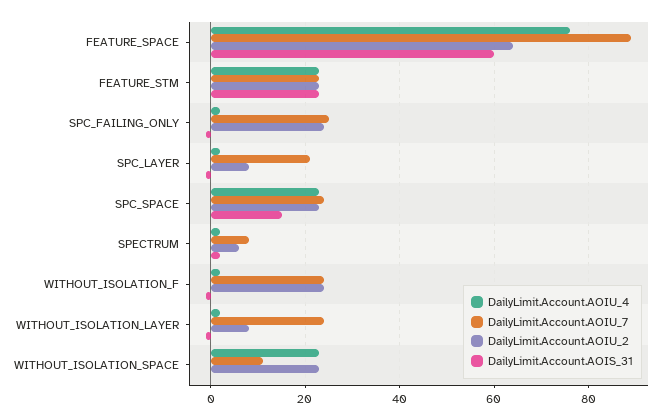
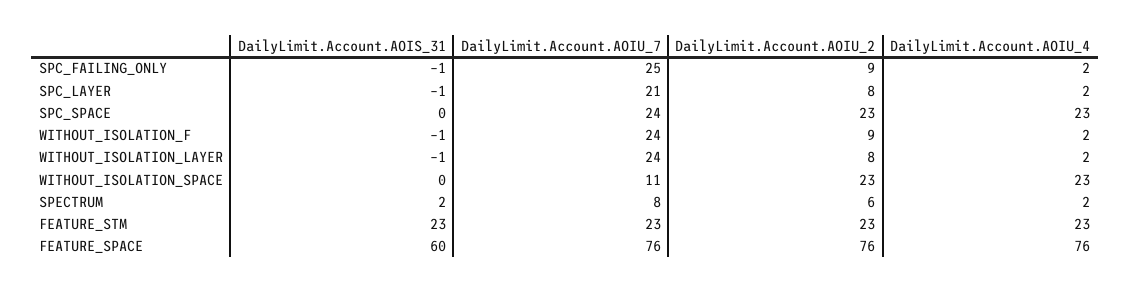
DailyLimit.Account.AOIU_7, FEATURE_SPACE: 90 -> 76
DailyLimit.Account.AOIU_2, FEATURE_SPACE: 65 -> 76
DailyLimit.Account.AOIU_2, SPC_FAILING_ONLY: 25 -> 9
DailyLimit.Account.AOIS_31, SPC_SPACE: 15 -> 0
DailyLimit.Account.AOIU_2, WITHOUT_ISOLATION_F: 25 -> 9

